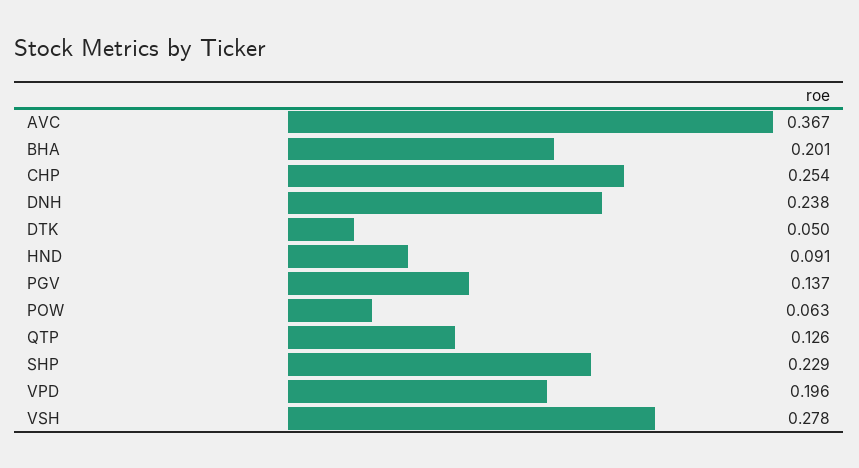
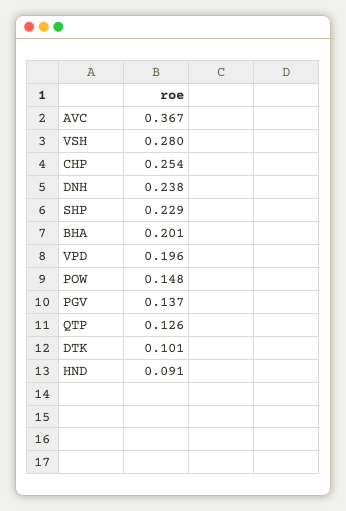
DTK: 0.05 -> 0.101
POW: 0.063 -> 0.148
VSH: 0.278 -> 0.28

